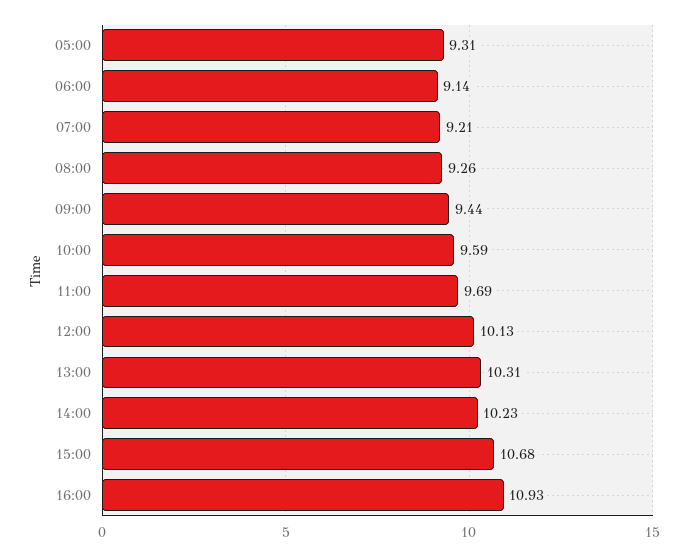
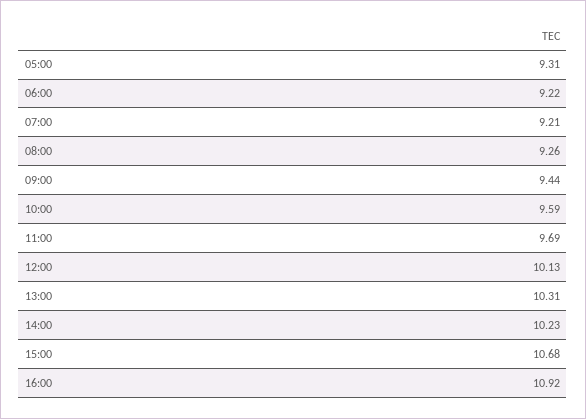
06:00: 9.14 -> 9.22
16:00: 10.93 -> 10.92

